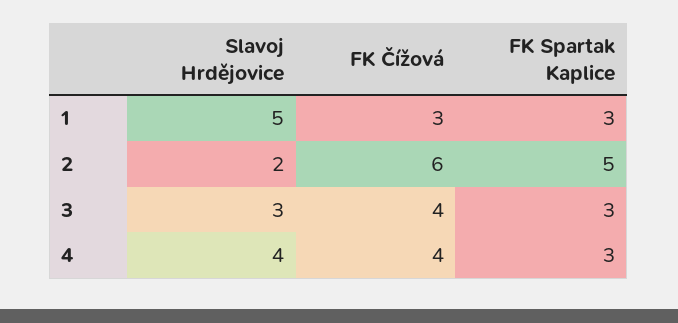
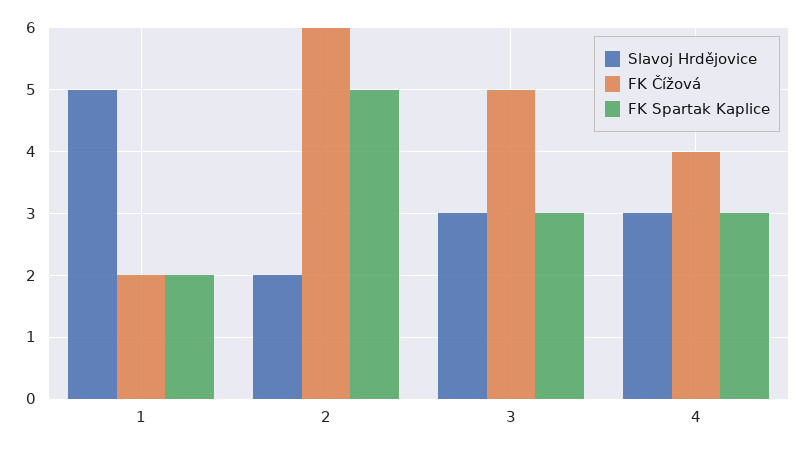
FK Čížová, 1: 3 -> 2
FK Spartak Kaplice, 1: 3 -> 2
FK Čížová, 3: 4 -> 5
Slavoj Hrdějovice, 4: 4 -> 3

